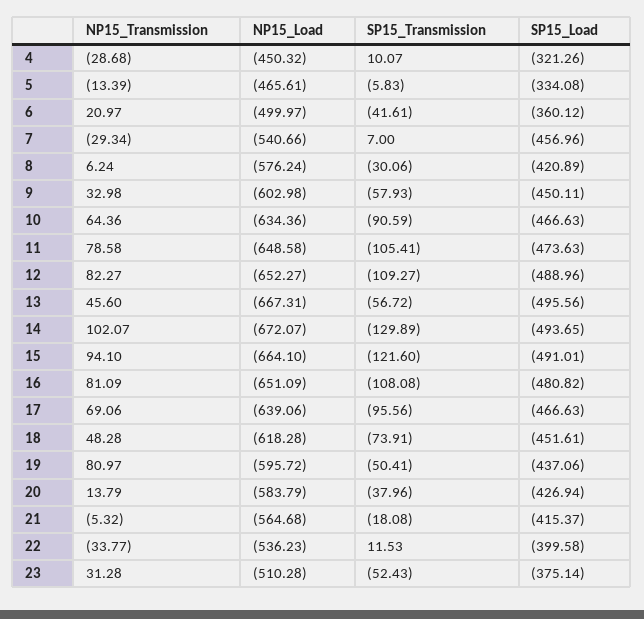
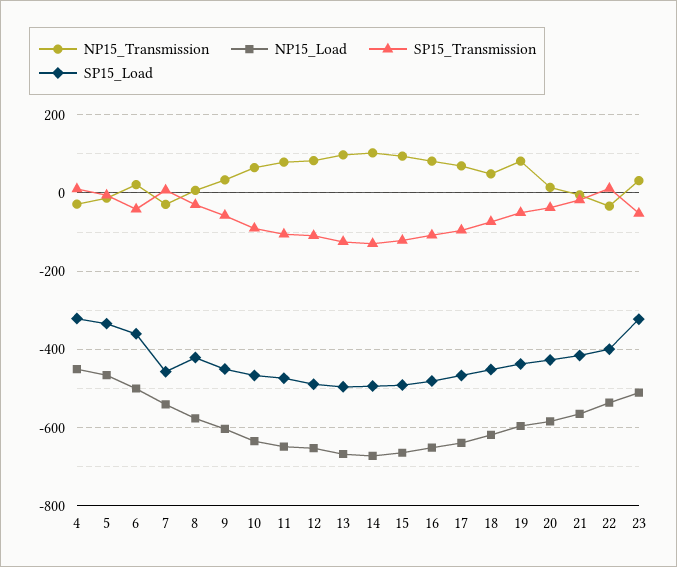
NP15_Transmission, 13: 45.6 -> 100
SP15_Transmission, 13: -56.72 -> -120
SP15_Load, 23: -375.14 -> -320

